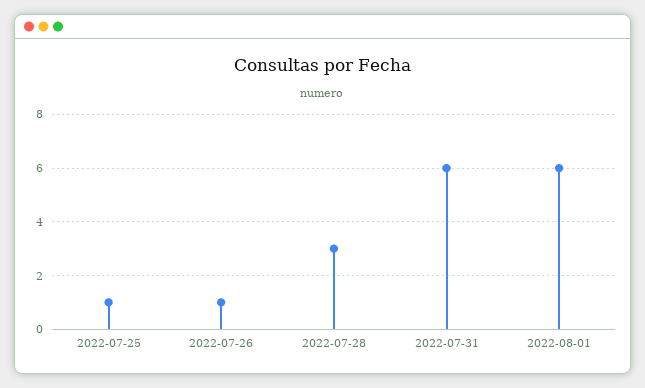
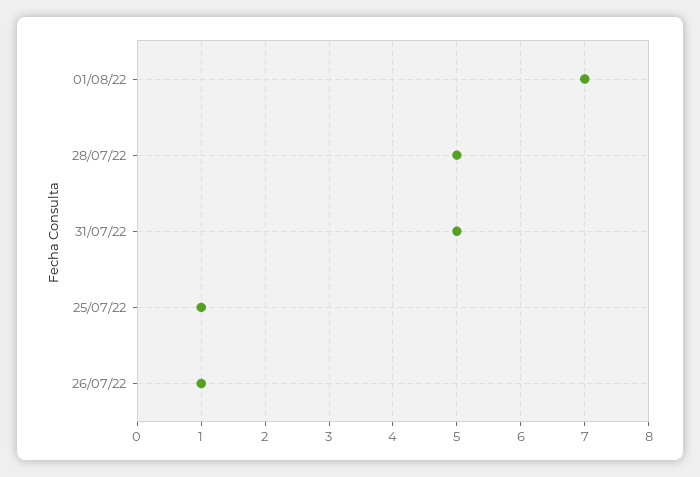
2022-07-28: 3 -> 5
2022-07-31: 6 -> 5
2022-08-01: 6 -> 7

